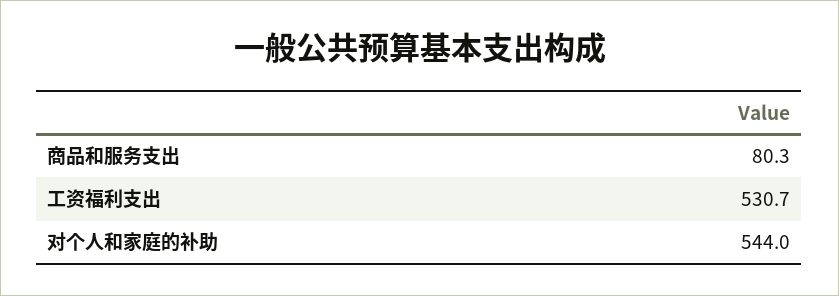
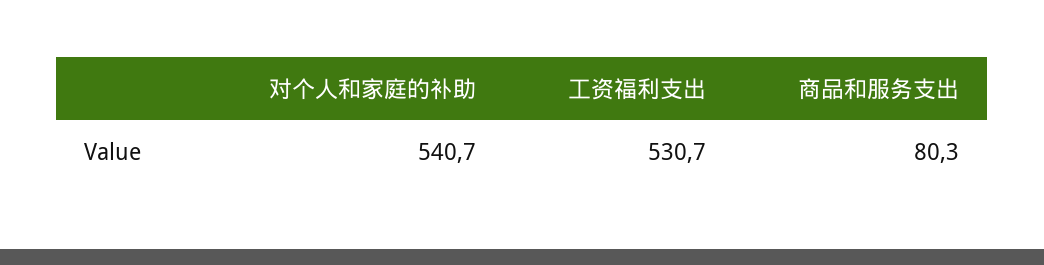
对个人和家庭的补助: 544 -> 540.7

